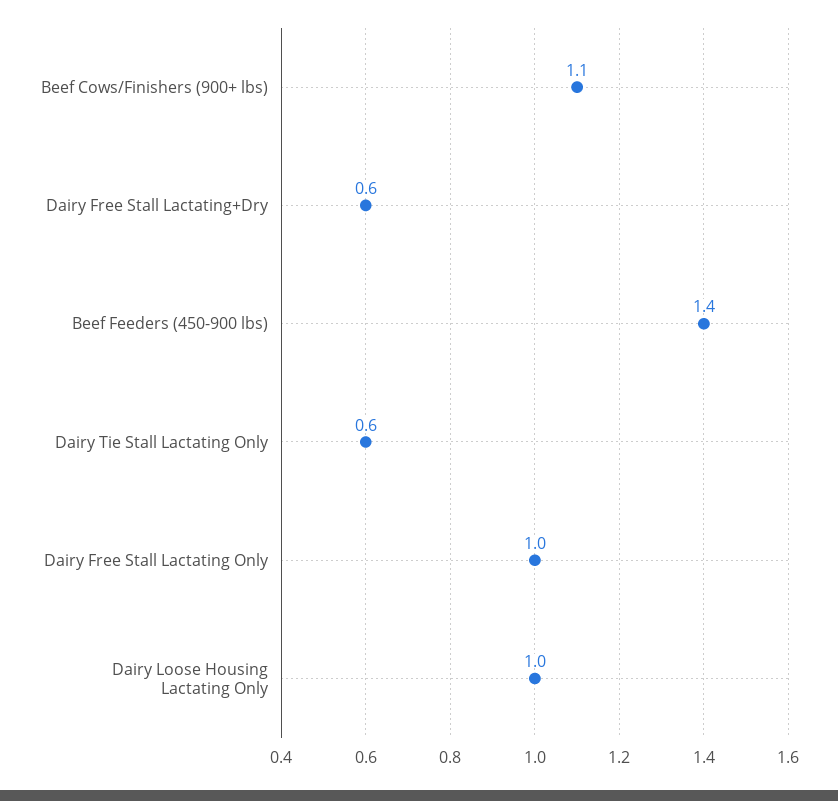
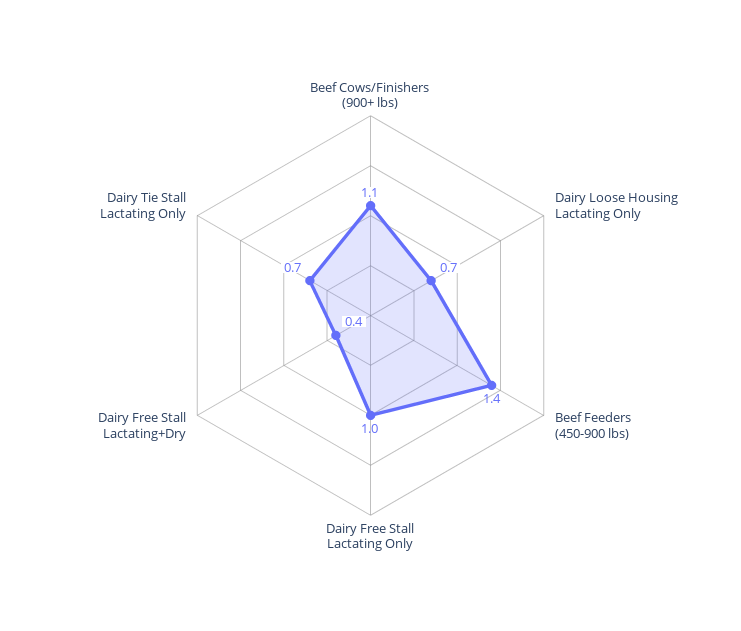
Dairy Free Stall Lactating+Dry: 0.6 -> 0.4
Dairy Tie Stall Lactating Only: 0.6 -> 0.7
Dairy Loose Housing Lactating Only: 1 -> 0.7

